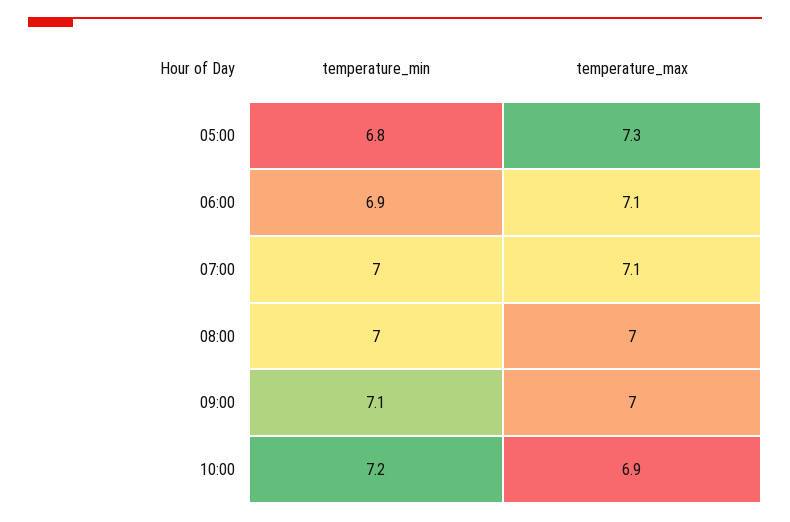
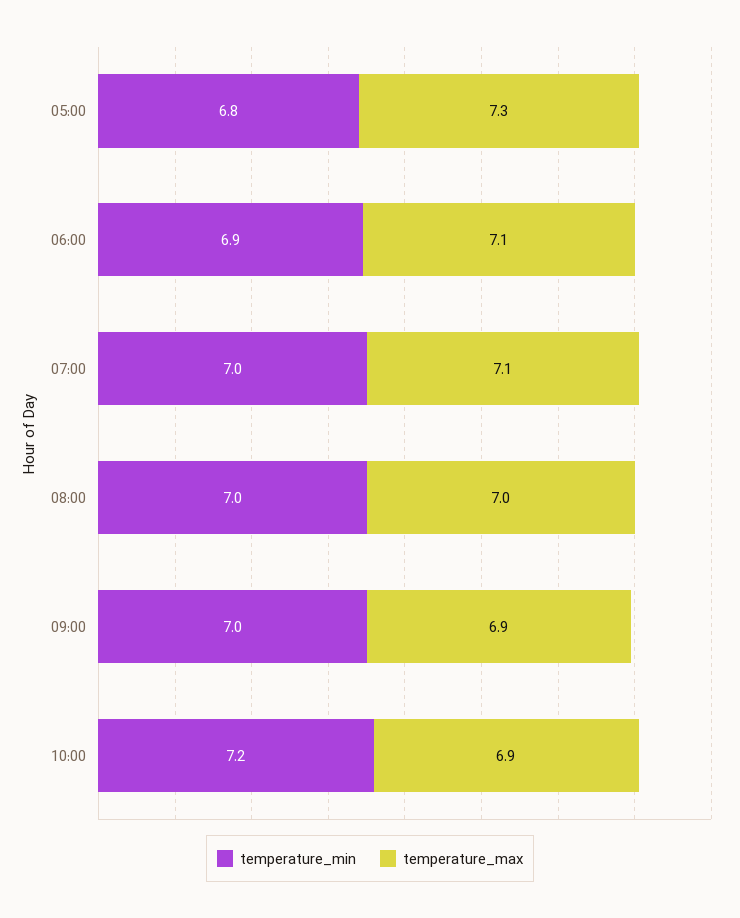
temperature_min, 09:00: 7.1 -> 7
temperature_max, 09:00: 7 -> 6.9

